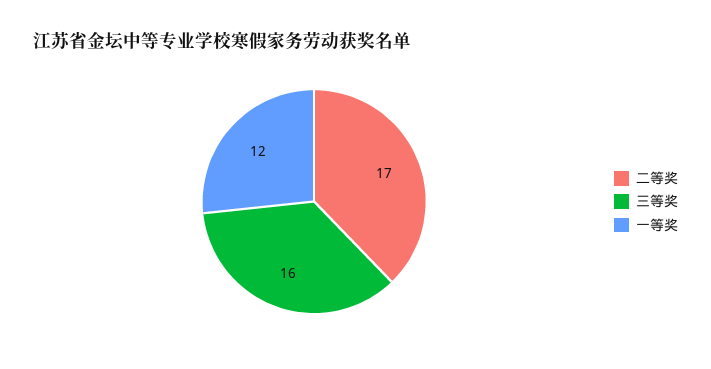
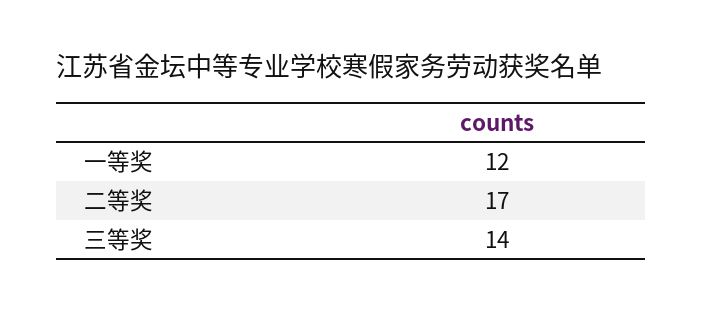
三等奖: 16 -> 14

